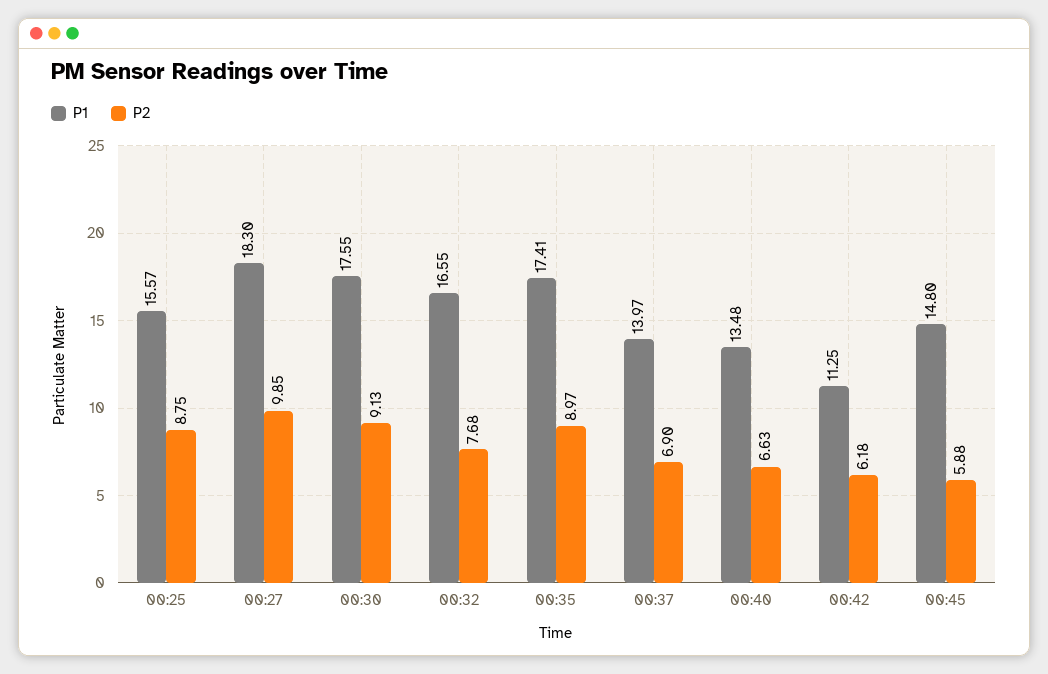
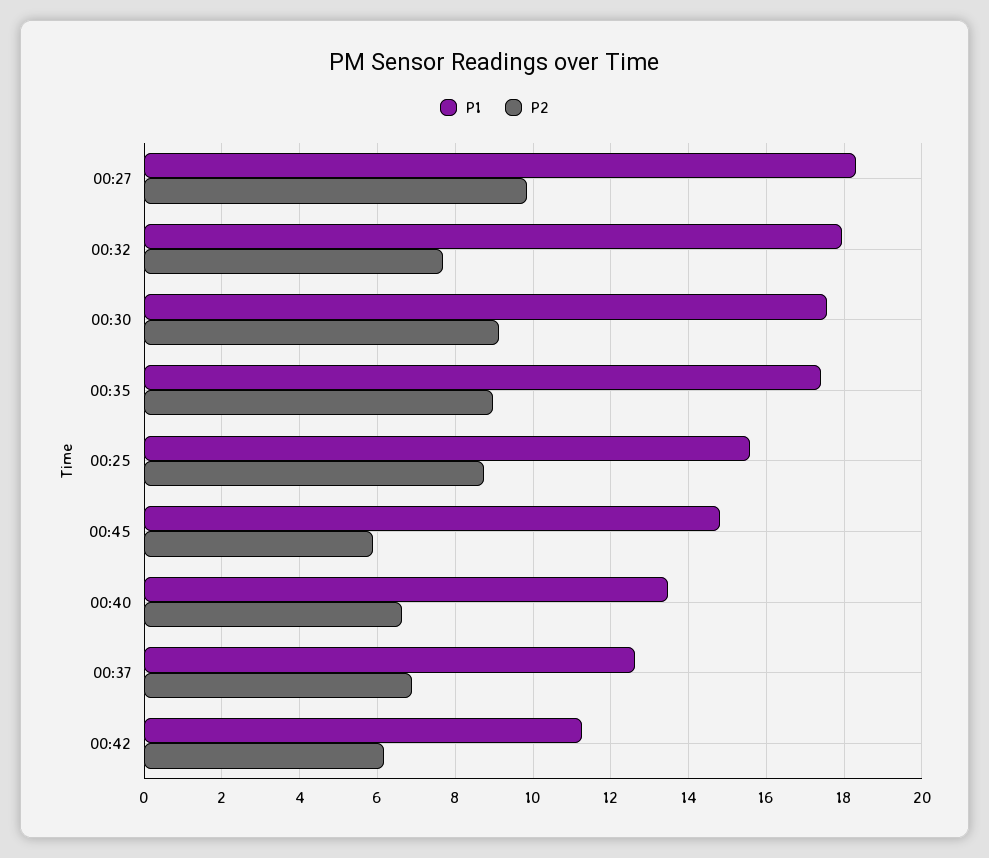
P1, 00:32: 16.55 -> 18
P1, 00:37: 13.97 -> 12.6

